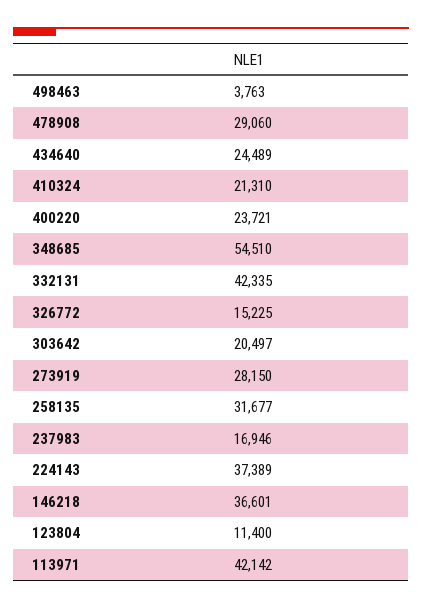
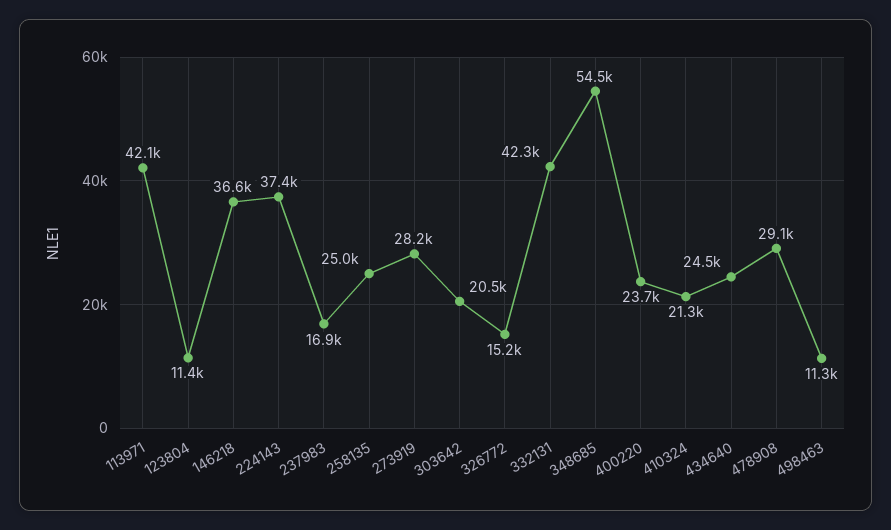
498463: 3763 -> 11300
258135: 31677 -> 25000

